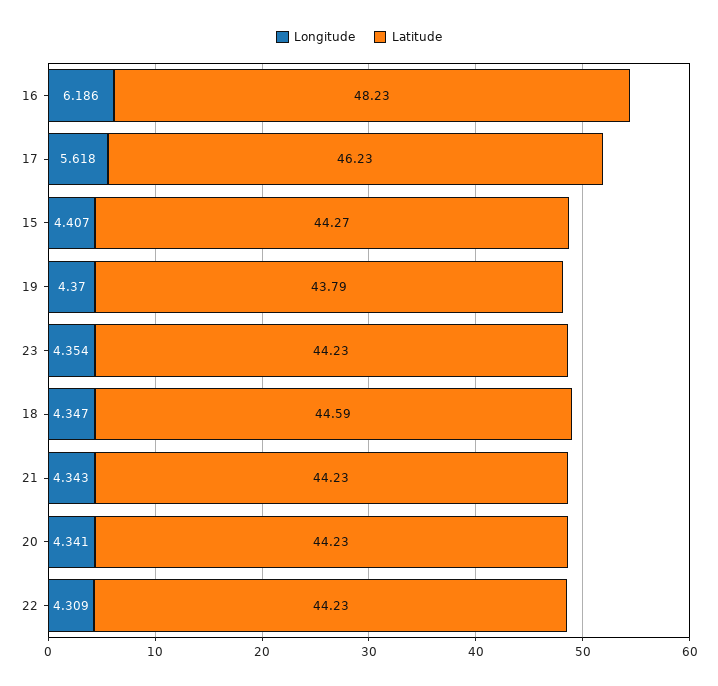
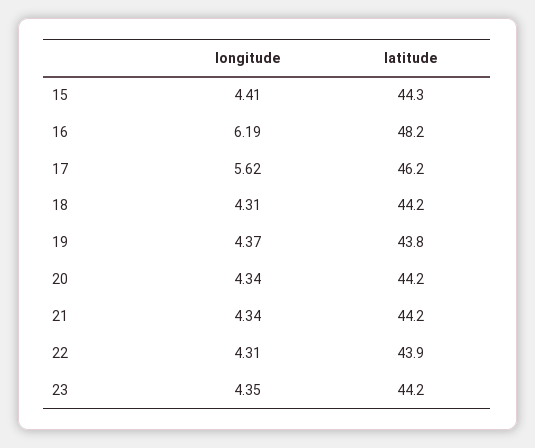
Longitude, 18: 4.347 -> 4.31
Latitude, 18: 44.59 -> 44.2
Latitude, 22: 44.23 -> 43.9

